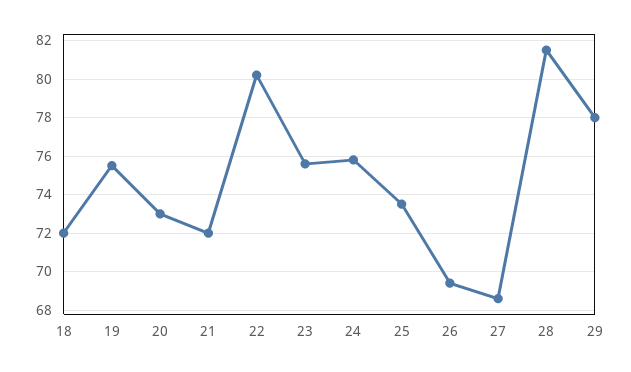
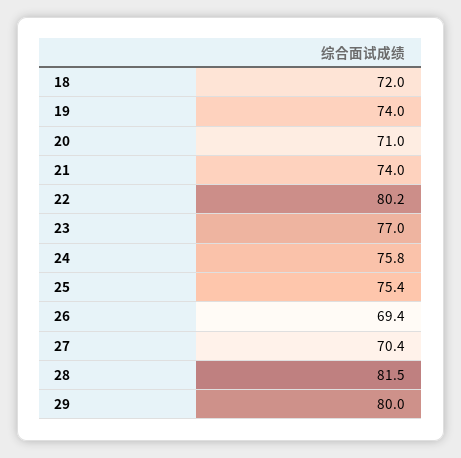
19: 75.5 -> 74
20: 73 -> 71
21: 72 -> 74
23: 75.5 -> 77
25: 73.5 -> 75.4
27: 68.5 -> 70.4
29: 78 -> 80

